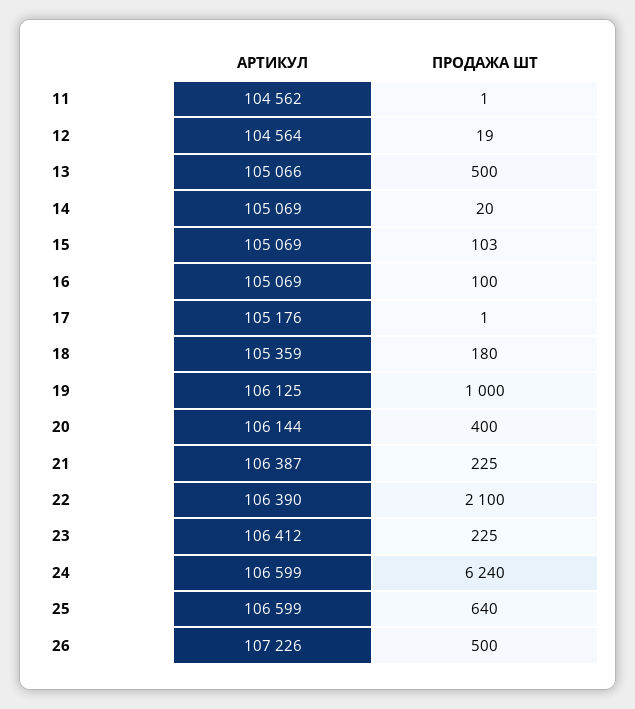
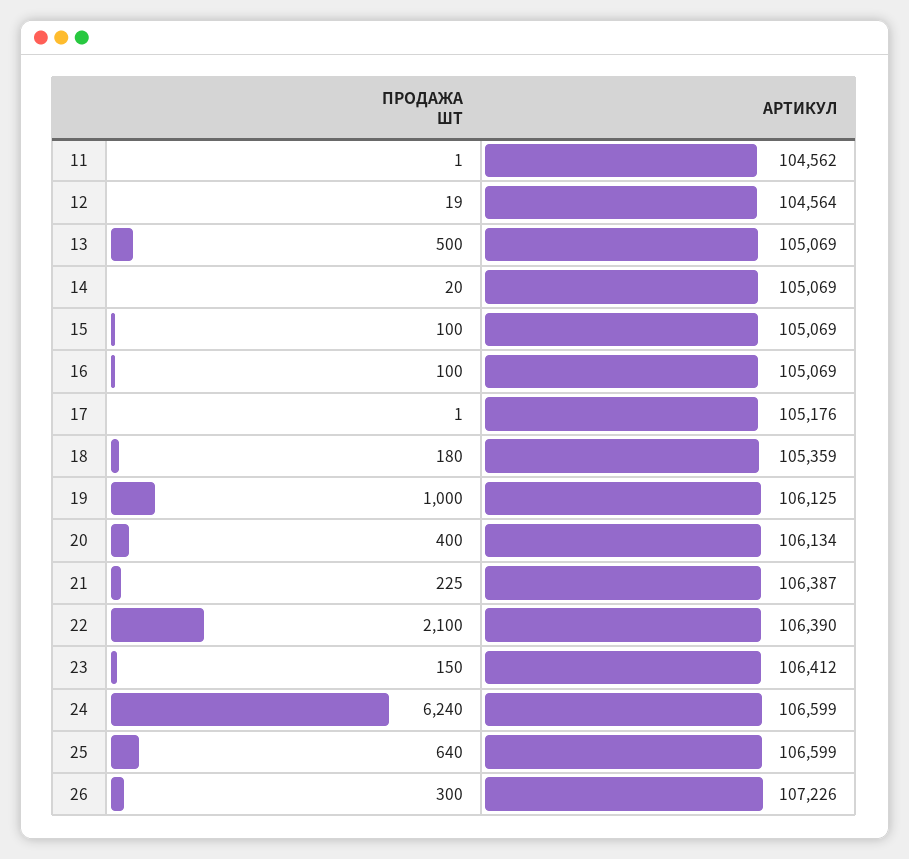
АРТИКУЛ, 13: 105066 -> 105069
ПРОДАЖА ШТ, 15: 103 -> 100
АРТИКУЛ, 20: 106144 -> 106134
ПРОДАЖА ШТ, 23: 225 -> 150
ПРОДАЖА ШТ, 26: 500 -> 300

